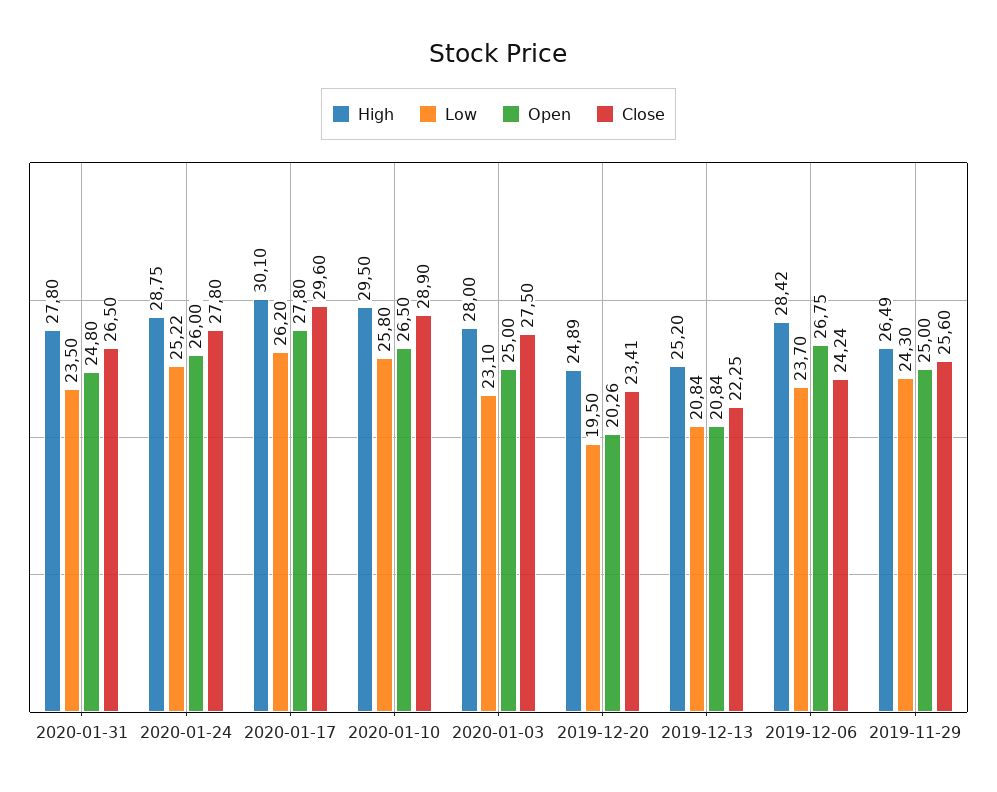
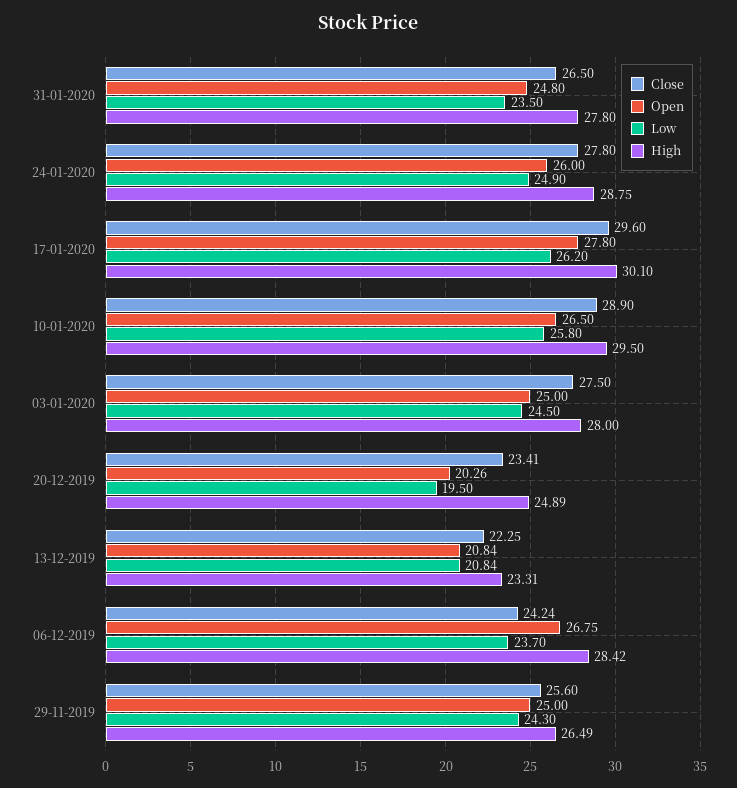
Low, 2020-01-24: 25.22 -> 24.9
Low, 2020-01-03: 23.1 -> 24.5
High, 2019-12-13: 25.2 -> 23.31

